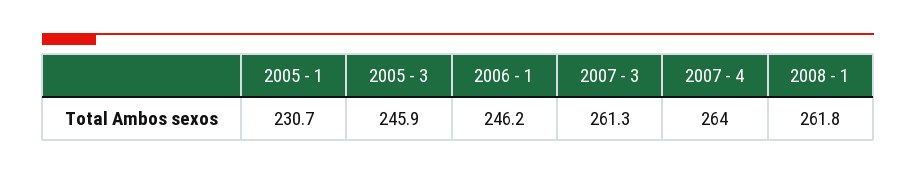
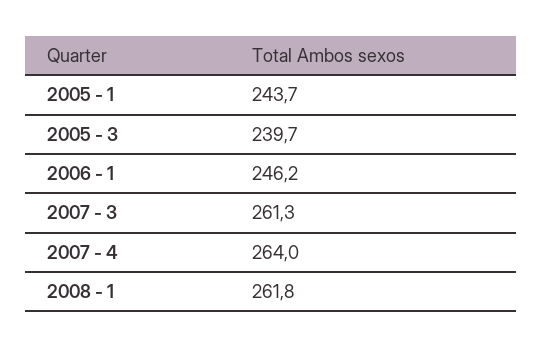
2005 - 1: 230.7 -> 243.7
2005 - 3: 245.9 -> 239.7

